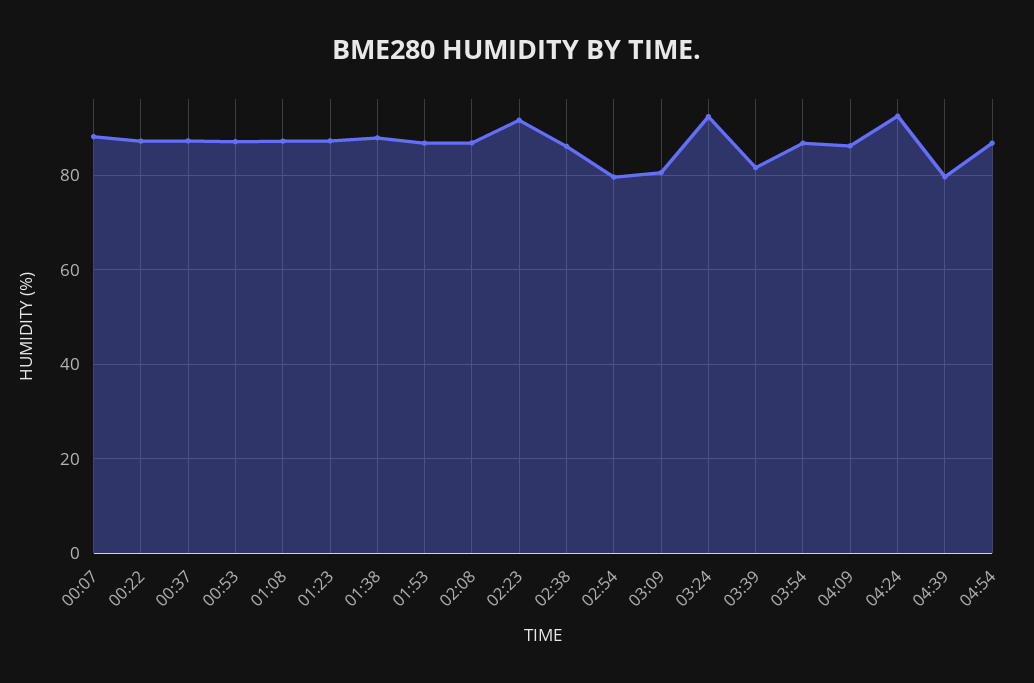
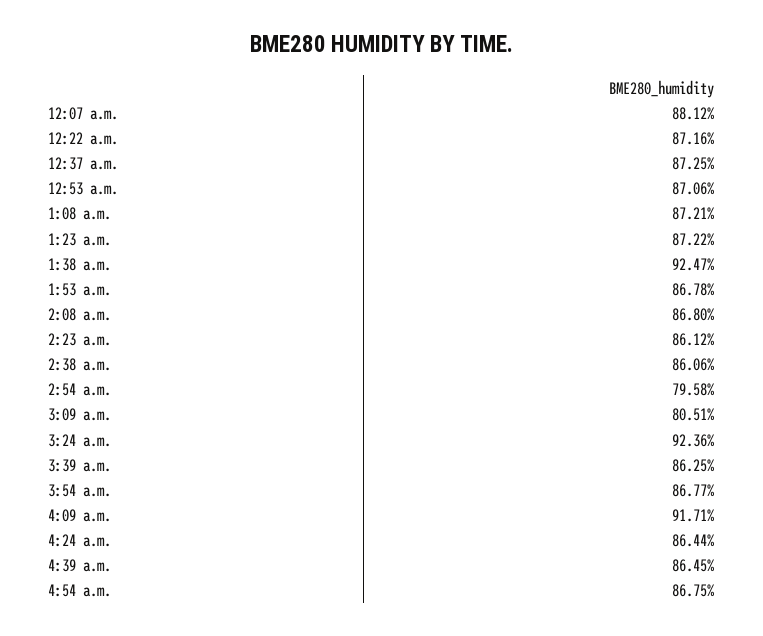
01:38: 88 -> 92.47
02:23: 92 -> 86.12
03:39: 82 -> 86.25
04:09: 86 -> 91.71
04:24: 92 -> 86.44
04:39: 80 -> 86.45

